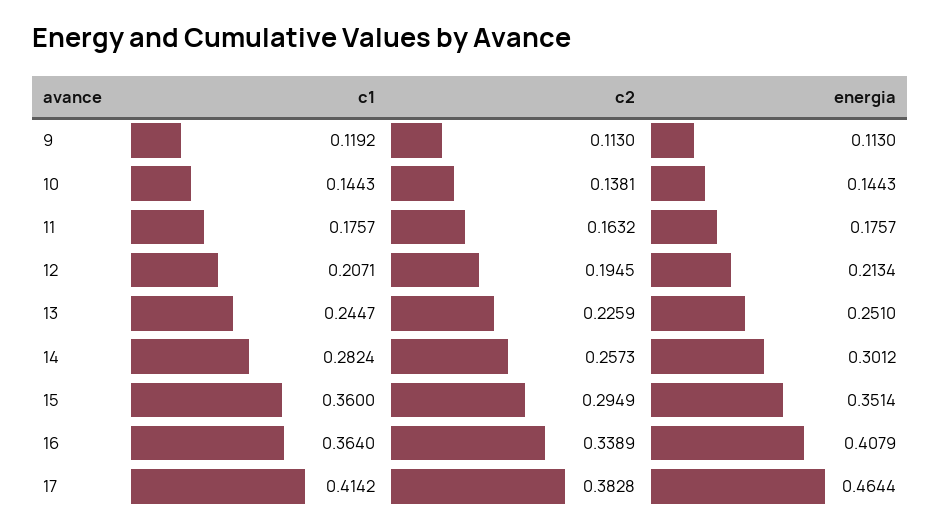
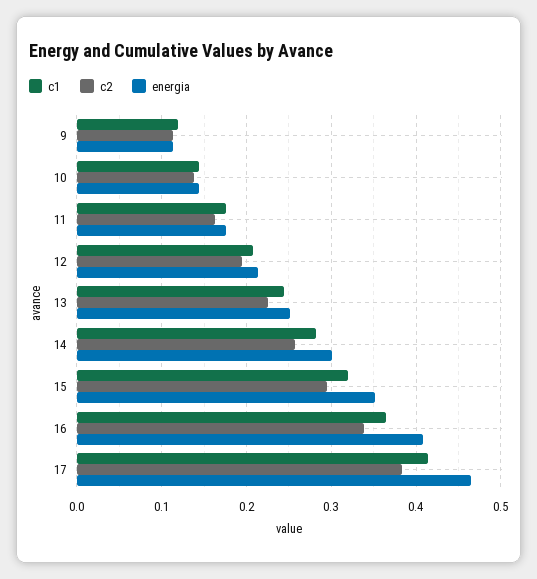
c1, 15: 0.36 -> 0.32

